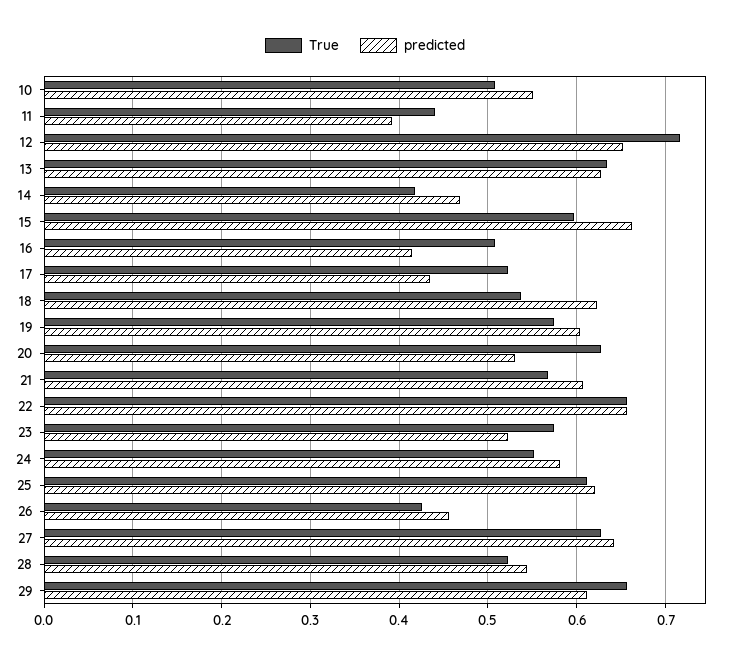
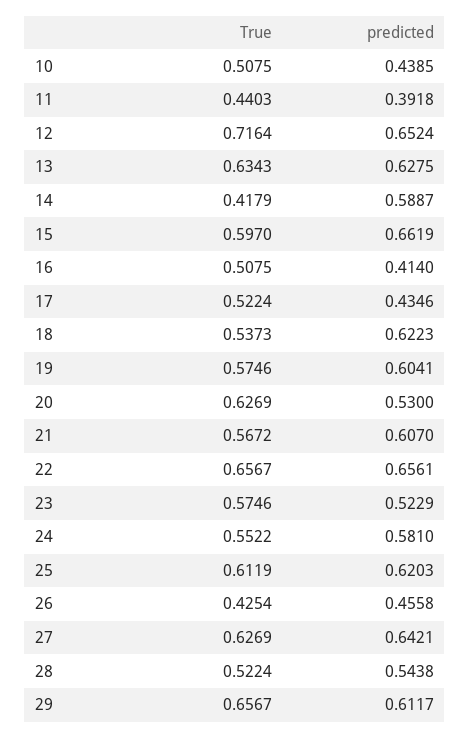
predicted, 10: 0.55 -> 0.4385
predicted, 14: 0.47 -> 0.5887

